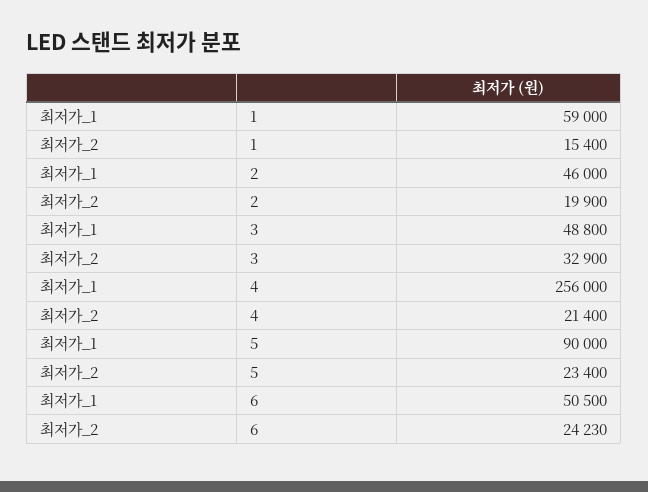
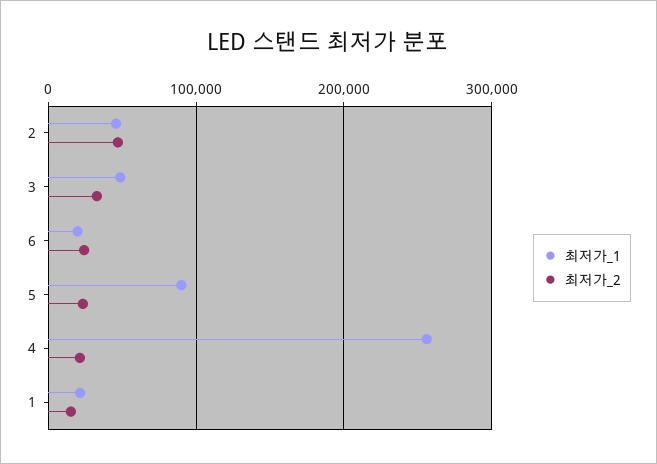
최저가_1, 1: 59000 -> 20000
최저가_2, 2: 19900 -> 50000
최저가_1, 6: 50500 -> 20000

